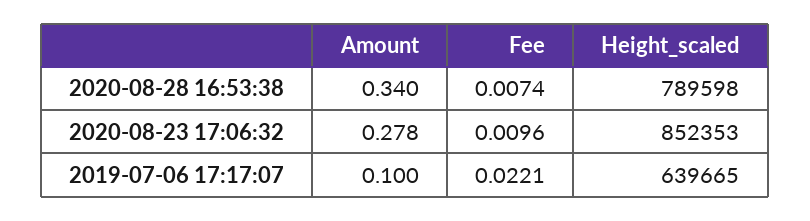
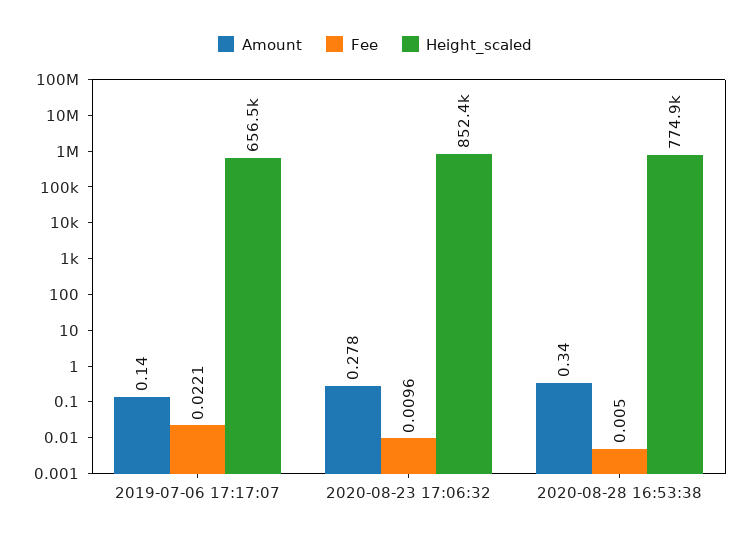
Fee, 2020-08-28 16:53:38: 0.0074 -> 0.005
Height_scaled, 2020-08-28 16:53:38: 789598 -> 774900
Amount, 2019-07-06 17:17:07: 0.1 -> 0.14
Height_scaled, 2019-07-06 17:17:07: 639665 -> 656500

